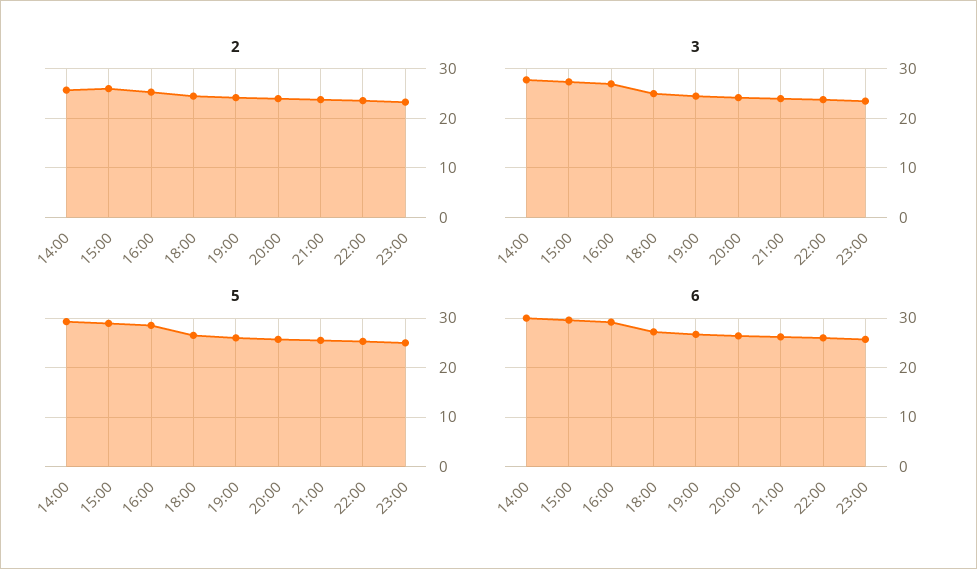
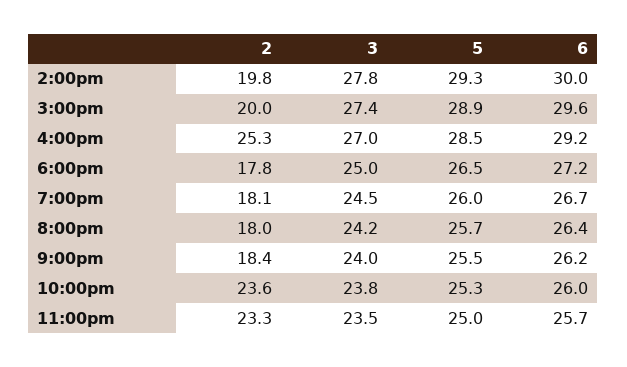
2, 14:00: 26 -> 19.8
2, 15:00: 26 -> 20
2, 18:00: 24 -> 17.8
2, 19:00: 24 -> 18.1
2, 20:00: 24 -> 18
2, 21:00: 24 -> 18.4

